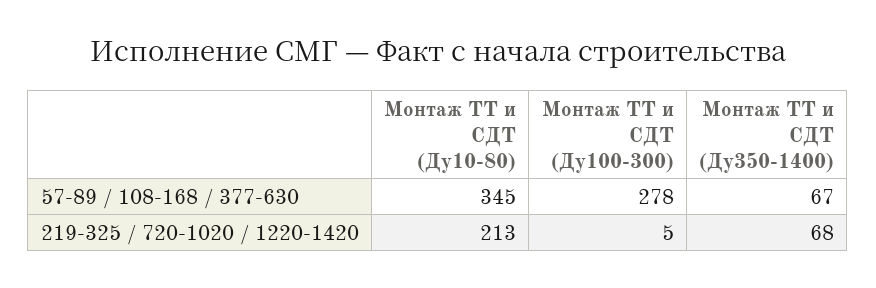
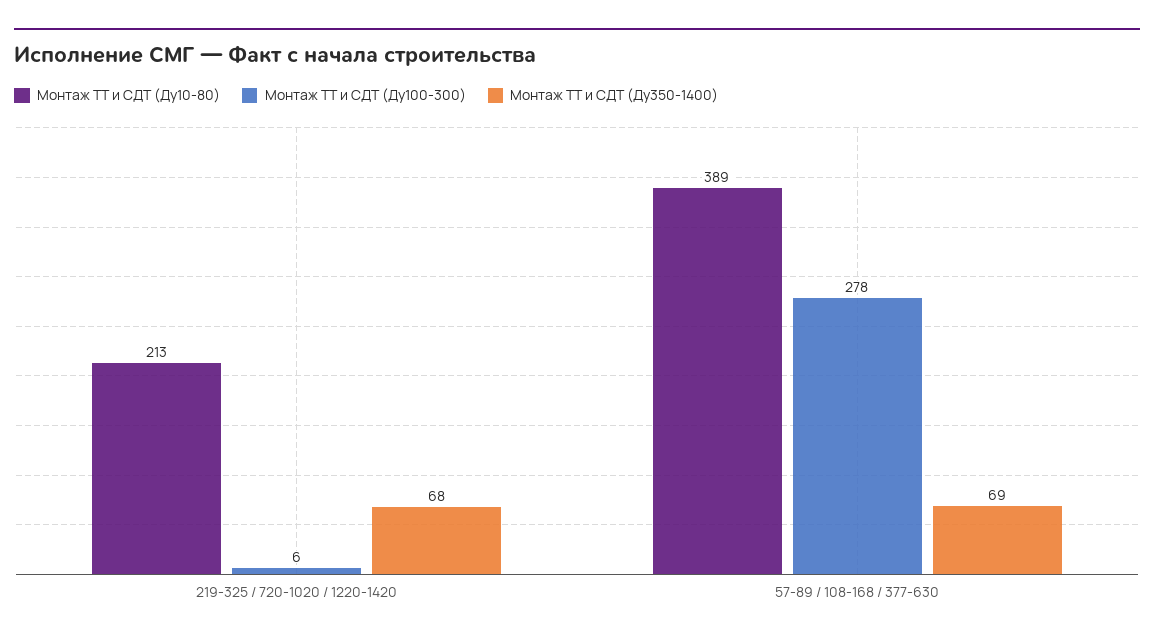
Монтаж ТТ и СДТ (Ду10-80), 57-89 / 108-168 / 377-630: 345 -> 389
Монтаж ТТ и СДТ (Ду350-1400), 57-89 / 108-168 / 377-630: 67 -> 69
Монтаж ТТ и СДТ (Ду100-300), 219-325 / 720-1020 / 1220-1420: 5 -> 6

